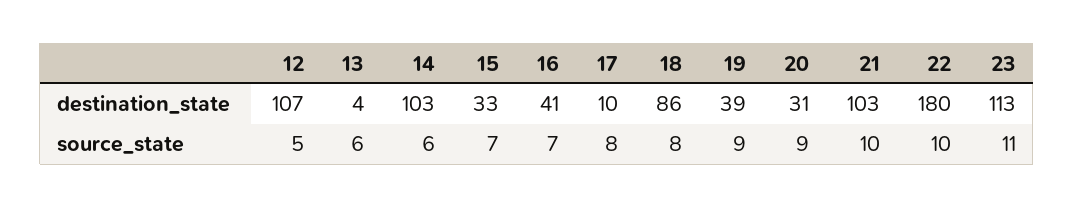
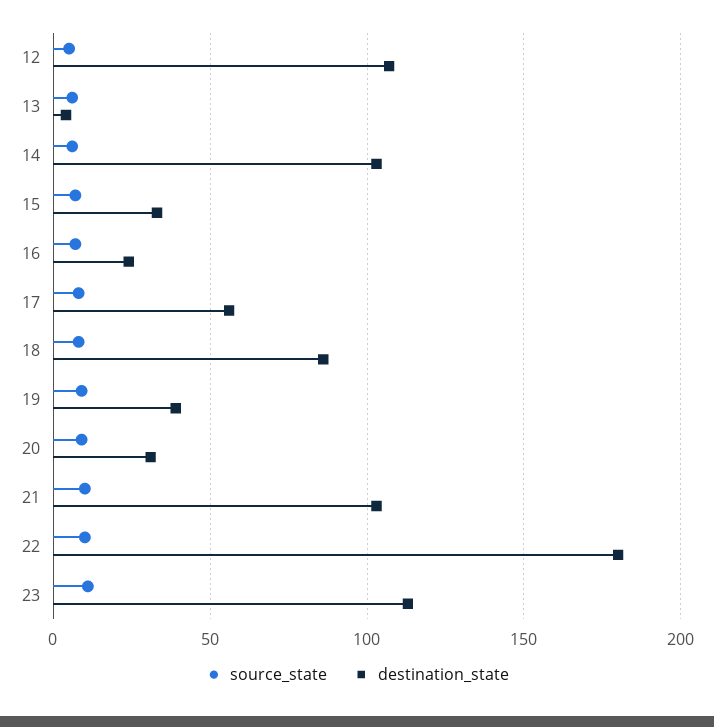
destination_state, 16: 41 -> 25
destination_state, 17: 10 -> 55

